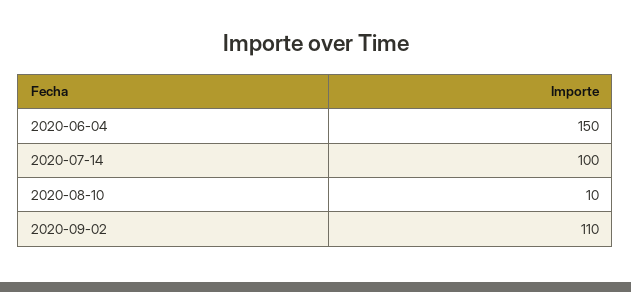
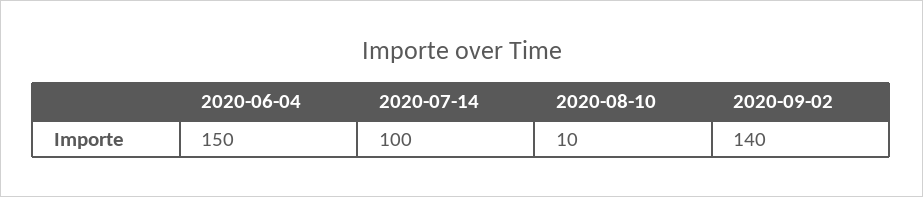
2020-09-02: 110 -> 140

